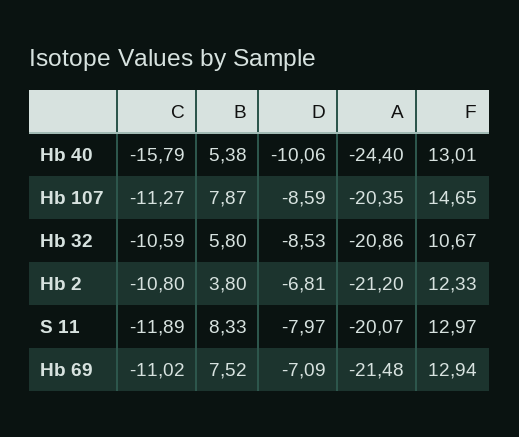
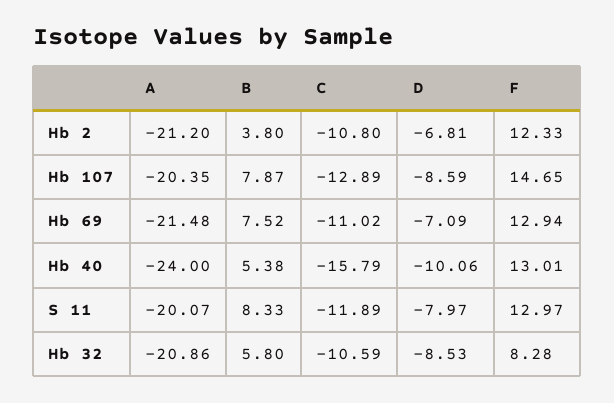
A, Hb 40: -24.4 -> -24
C, Hb 107: -11.27 -> -12.89
F, Hb 32: 10.67 -> 8.28

